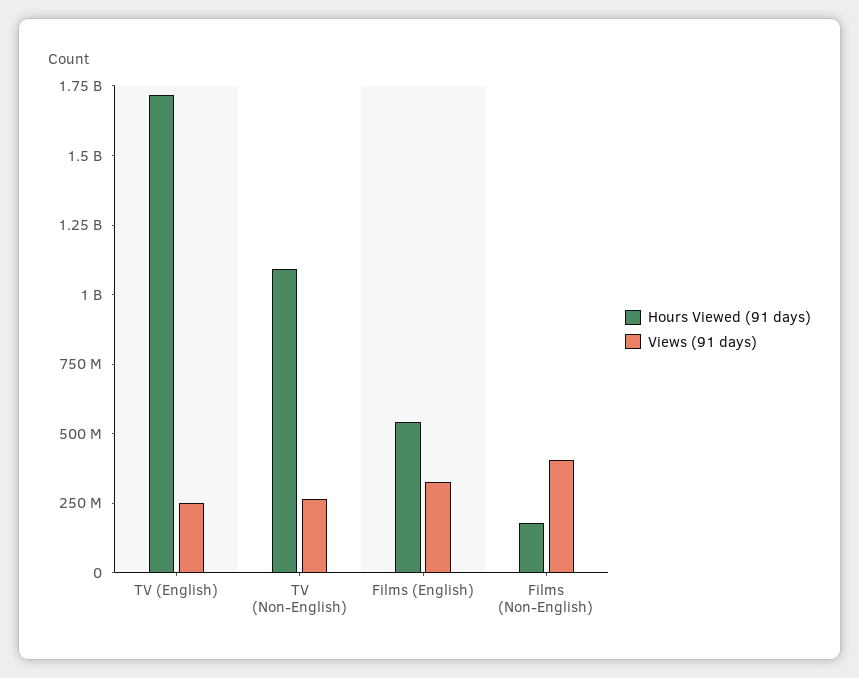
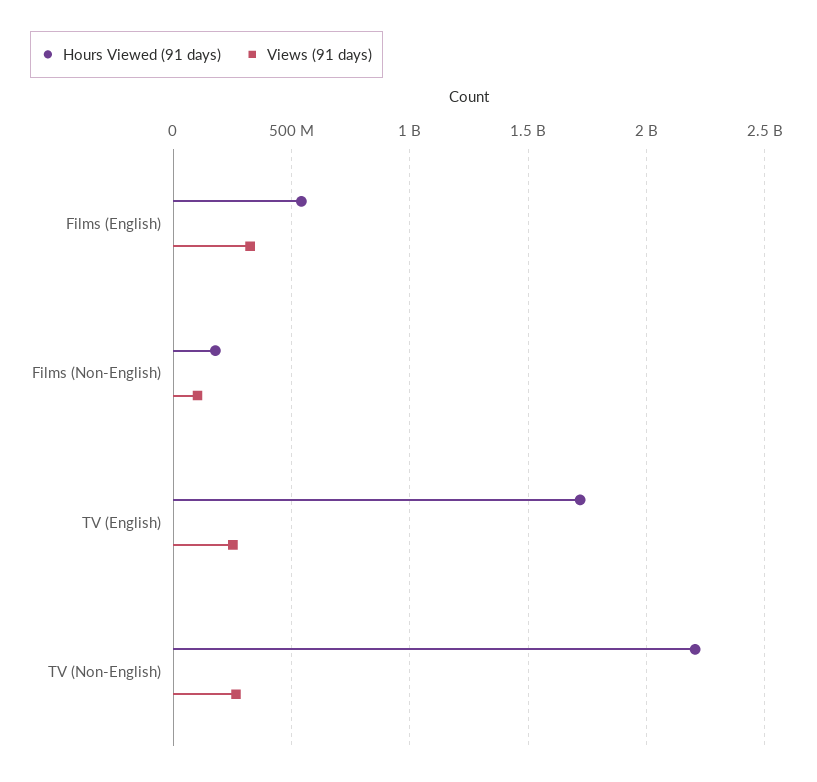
Hours Viewed (91 days), TV (Non-English): 1100000000 -> 2200000000
Views (91 days), Films (Non-English): 400000000 -> 100000000

